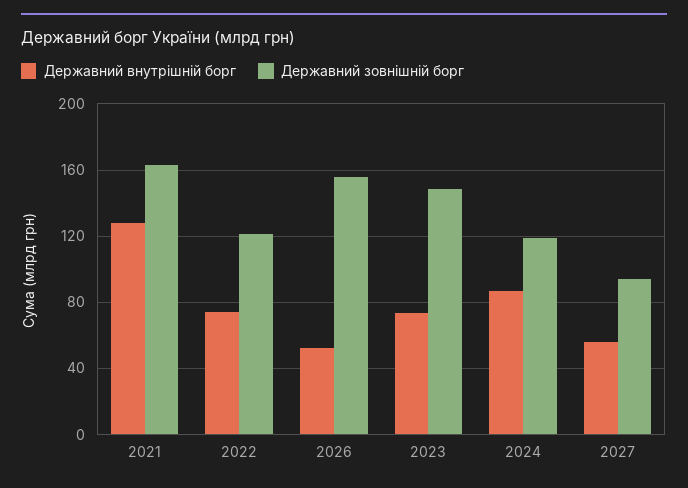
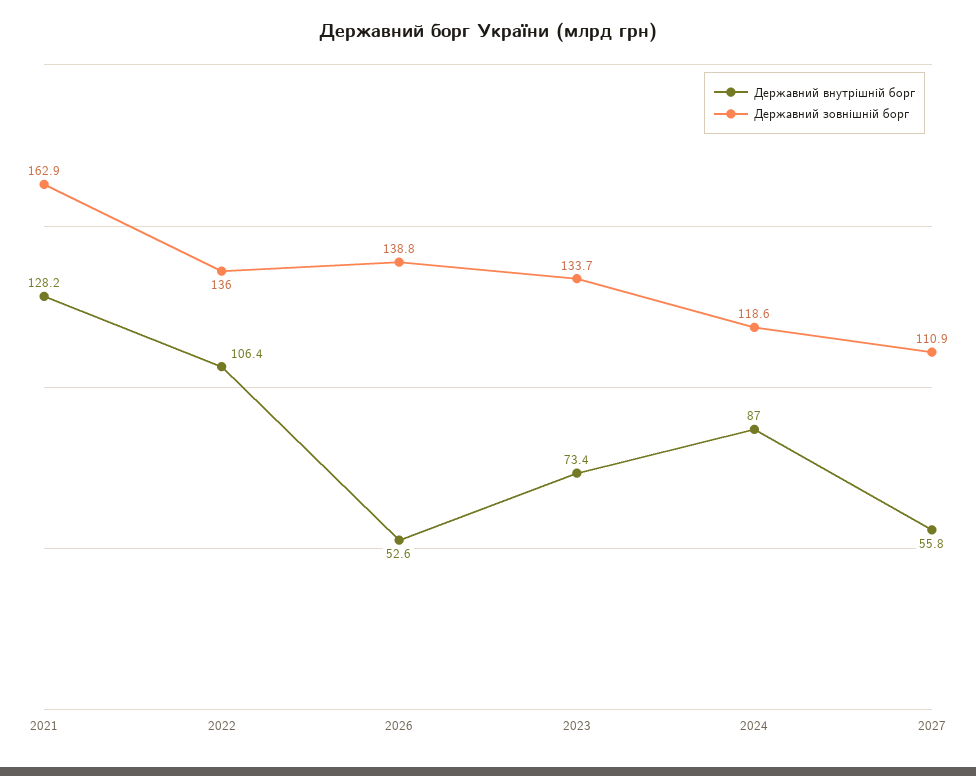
Державний внутрішній борг, 2022: 75 -> 106.4
Державний зовнішній борг, 2022: 120 -> 136
Державний зовнішній борг, 2026: 155 -> 138.8
Державний зовнішній борг, 2023: 150 -> 133.7
Державний зовнішній борг, 2027: 95 -> 110.9

